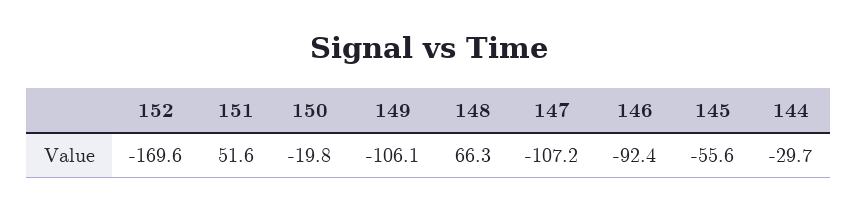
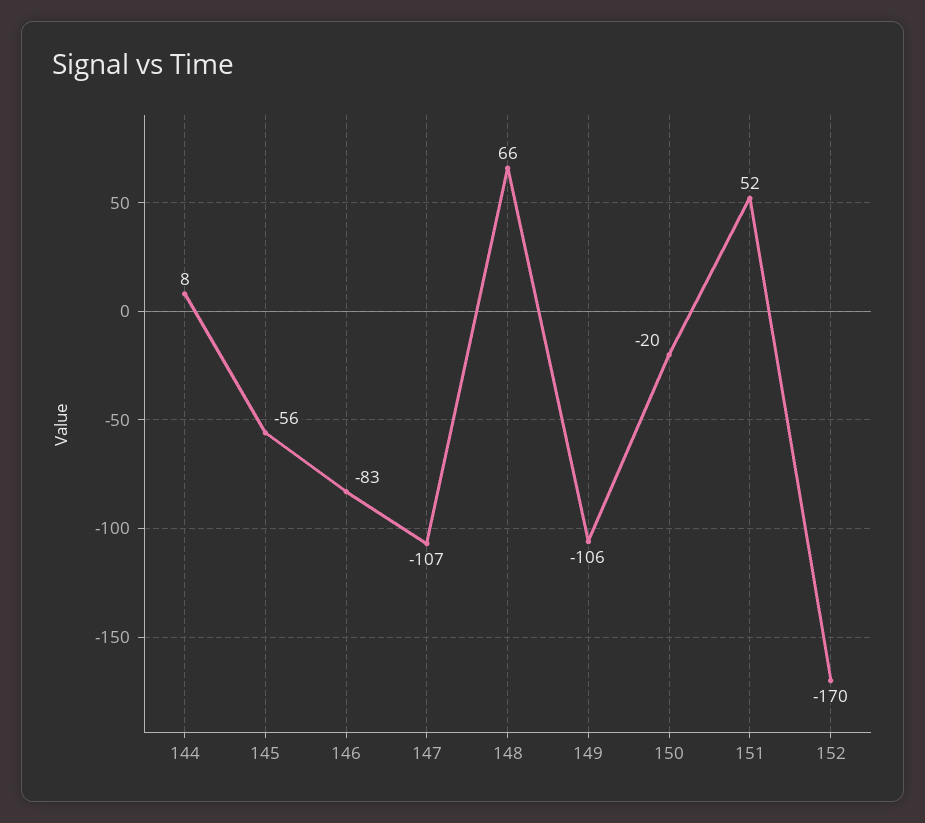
146: -92.4 -> -83
144: -29.7 -> 8

